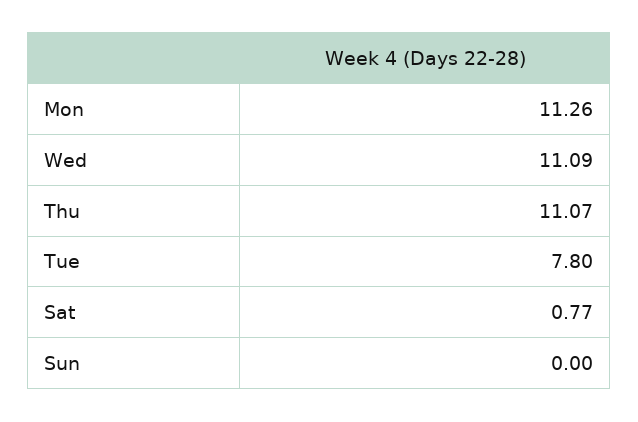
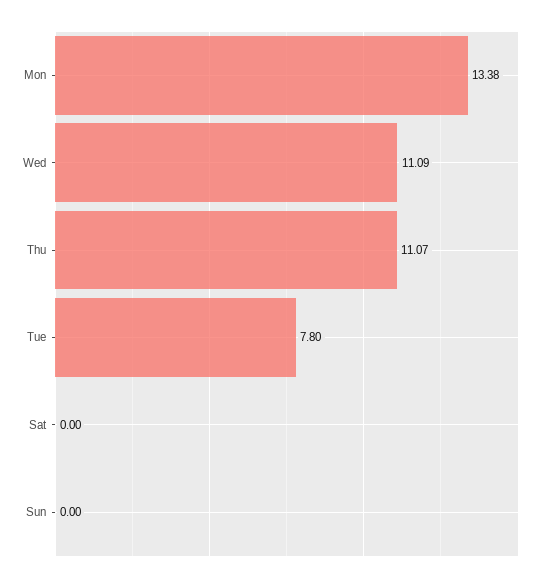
Mon: 11.26 -> 13.38
Sat: 0.77 -> 0

